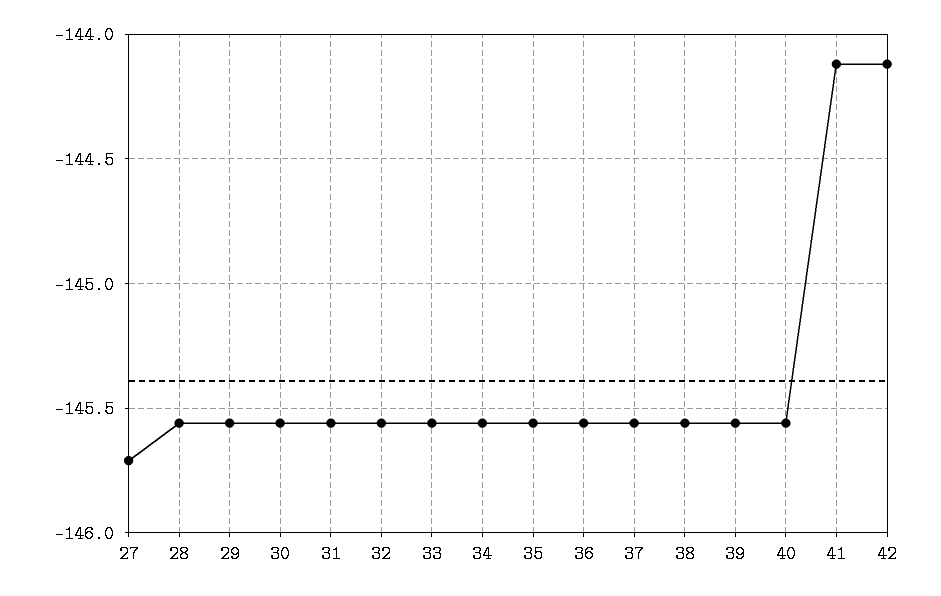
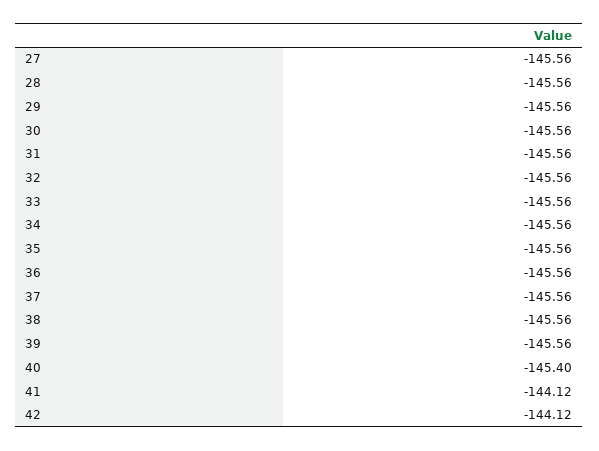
27: -145.7 -> -145.56
40: -145.55 -> -145.4

